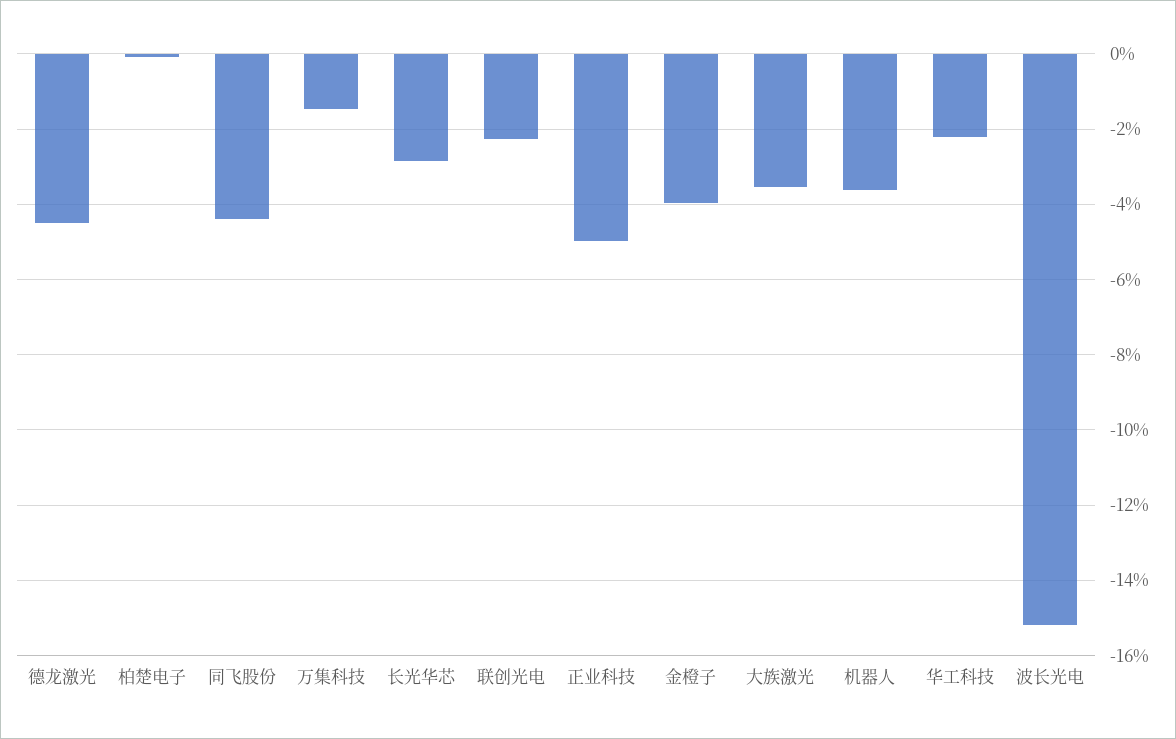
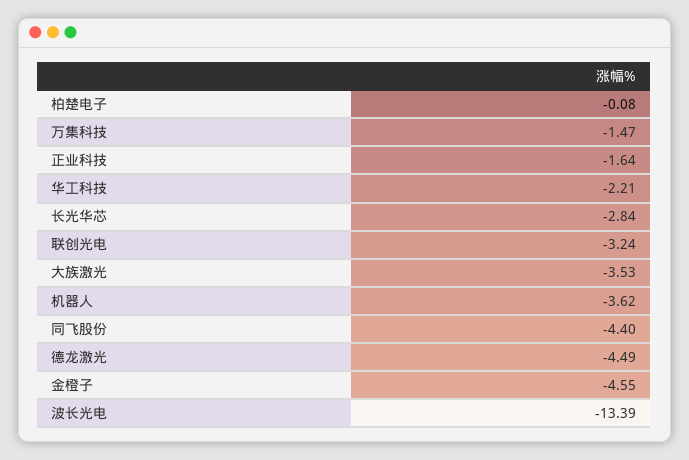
联创光电: -2.2 -> -3.24
正业科技: -5 -> -1.64
金橙子: -4 -> -4.55
波长光电: -15.2 -> -13.39

